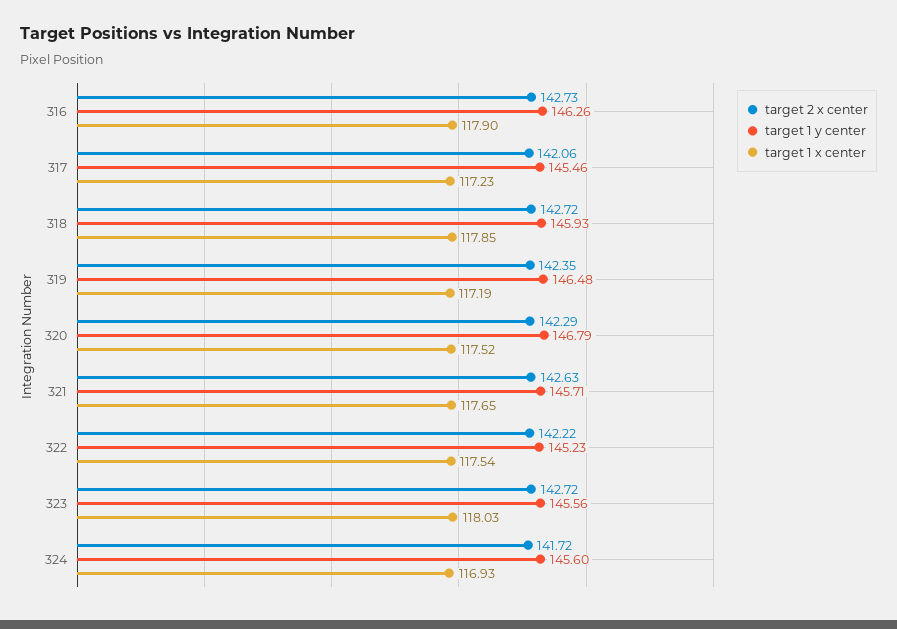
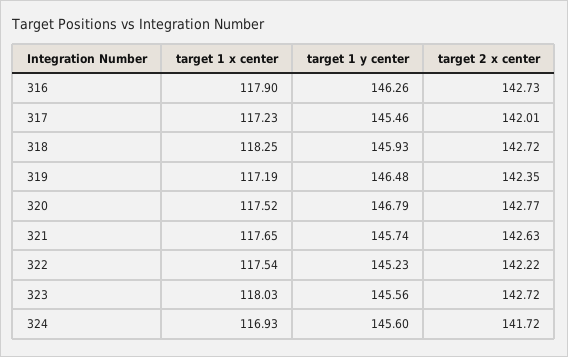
target 2 x center, 317: 142.06 -> 142.01
target 1 x center, 318: 117.85 -> 118.25
target 2 x center, 320: 142.29 -> 142.77
target 1 y center, 321: 145.71 -> 145.74

